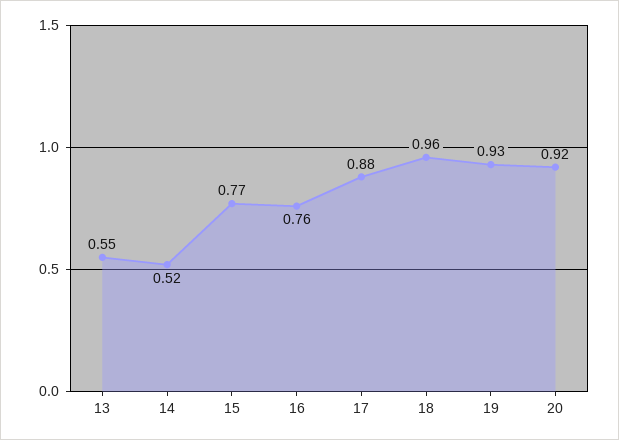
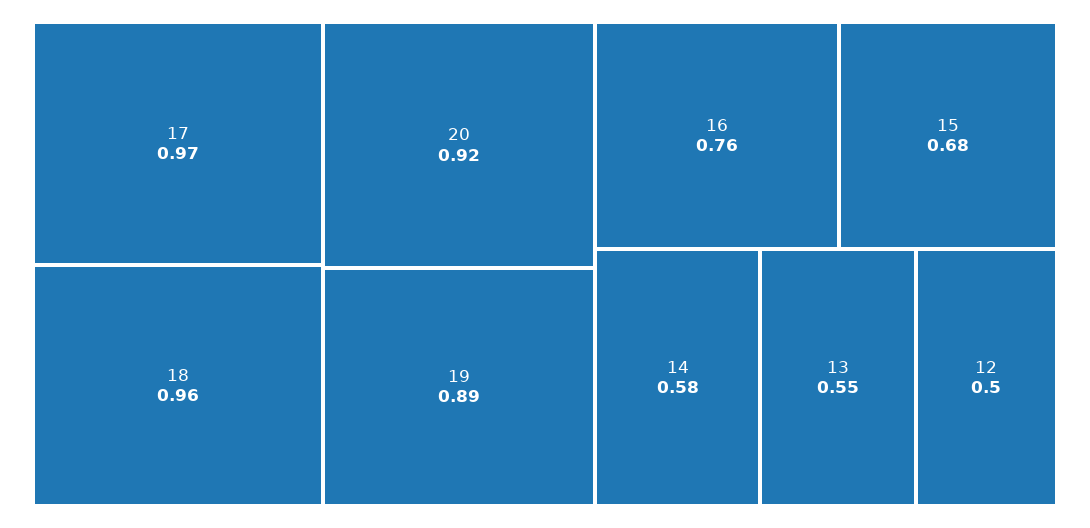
14: 0.52 -> 0.58
15: 0.77 -> 0.68
17: 0.88 -> 0.97
19: 0.93 -> 0.89
12: none -> 0.5

